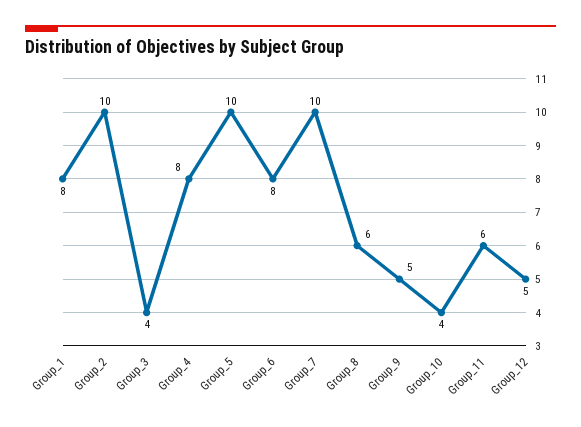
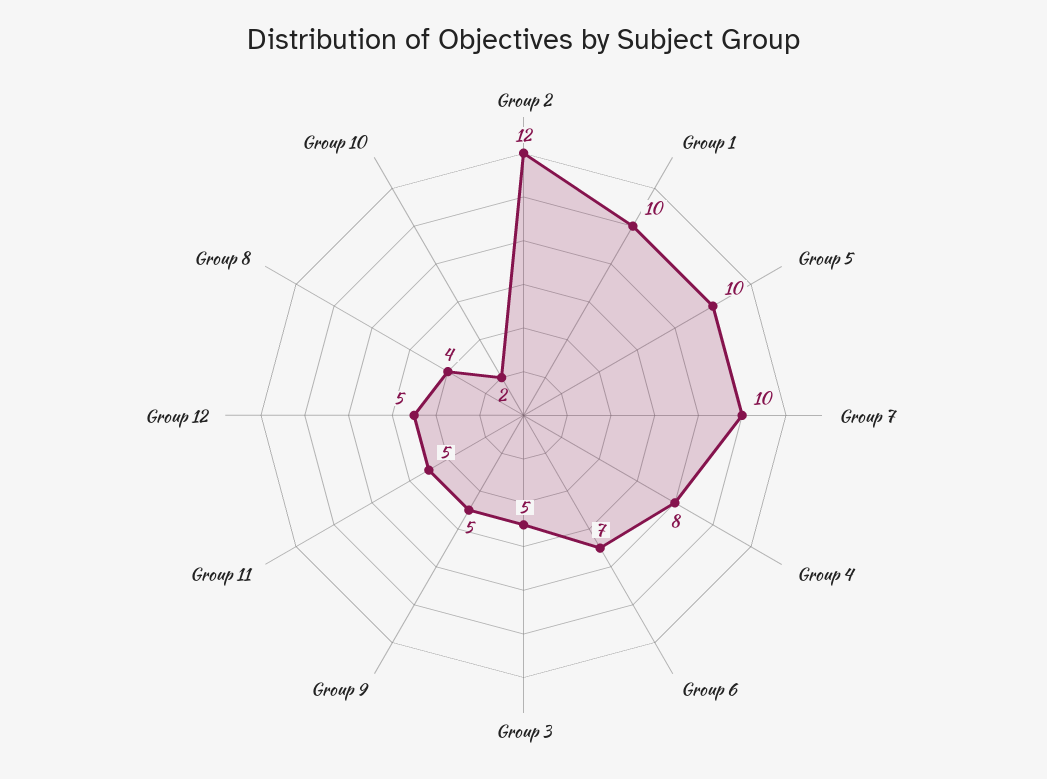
Group_1: 8 -> 10
Group_2: 10 -> 12
Group_3: 4 -> 5
Group_6: 8 -> 7
Group_8: 6 -> 4
Group_10: 4 -> 2
Group_11: 6 -> 5

